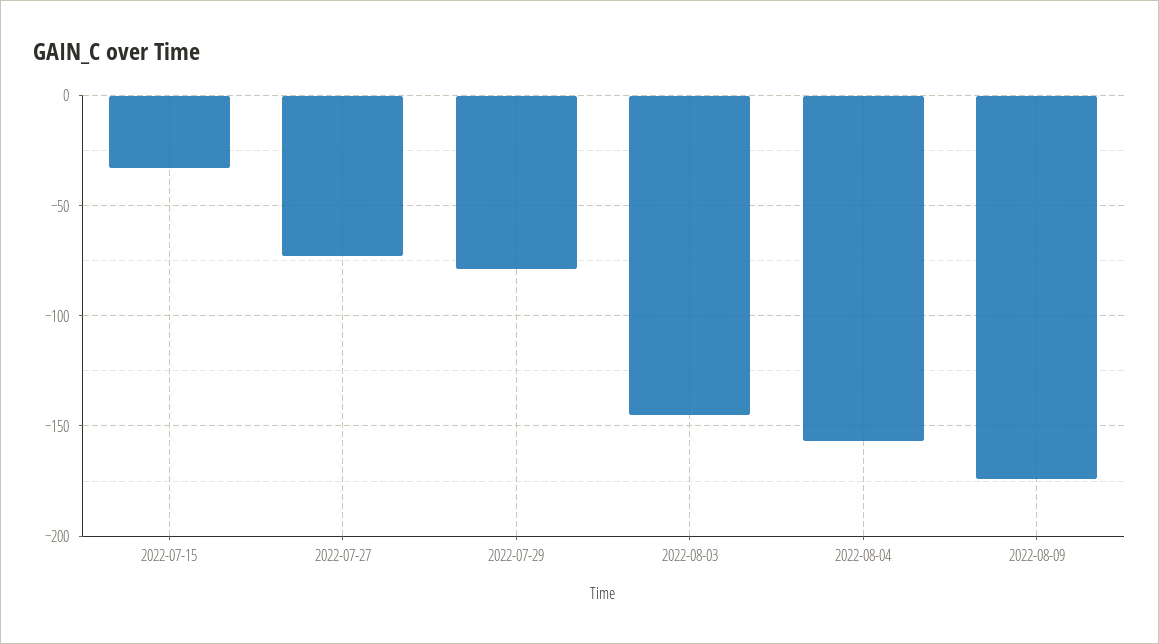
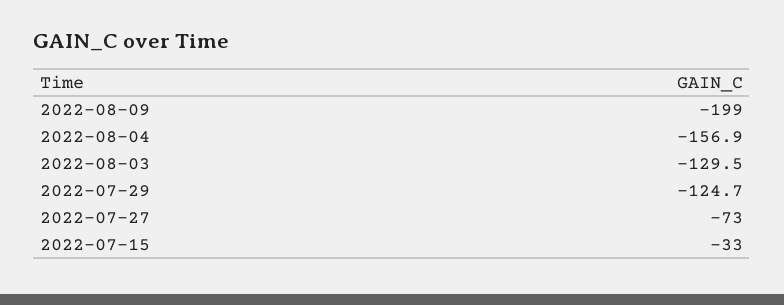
2022-07-29: -80 -> -124.7
2022-08-03: -145 -> -129.5
2022-08-09: -175 -> -199

